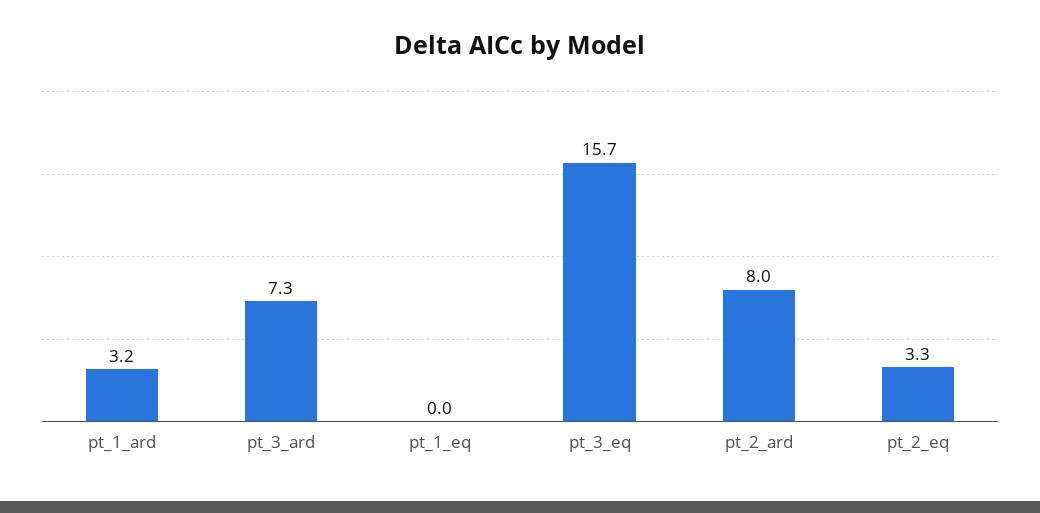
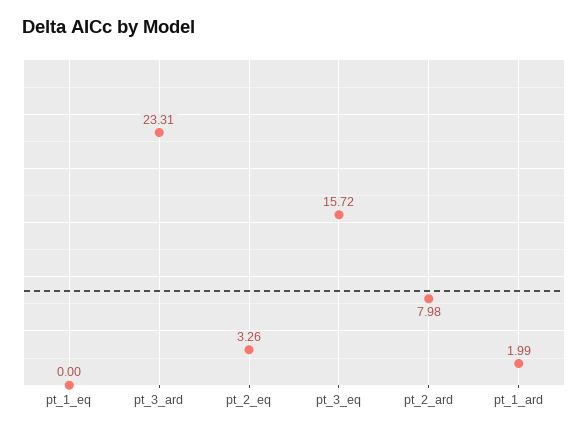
pt_1_ard: 3.2 -> 1.99
pt_3_ard: 7.3 -> 23.31

